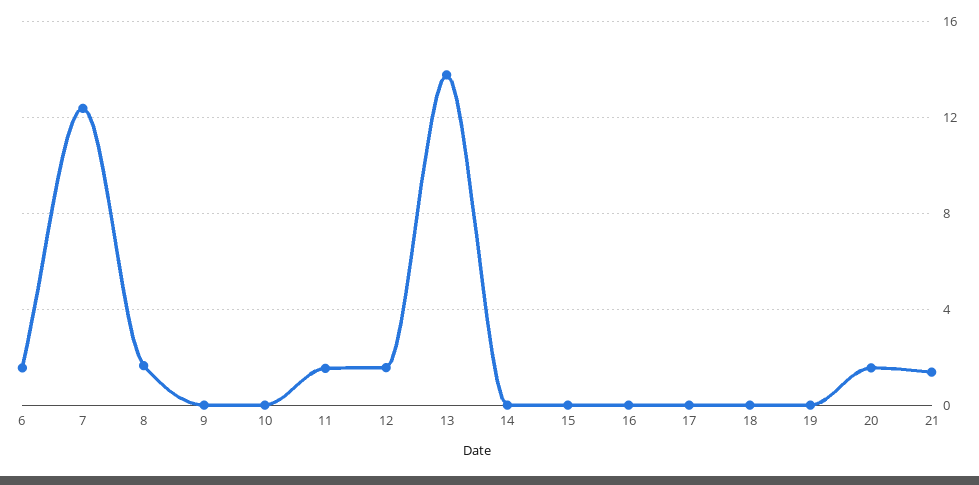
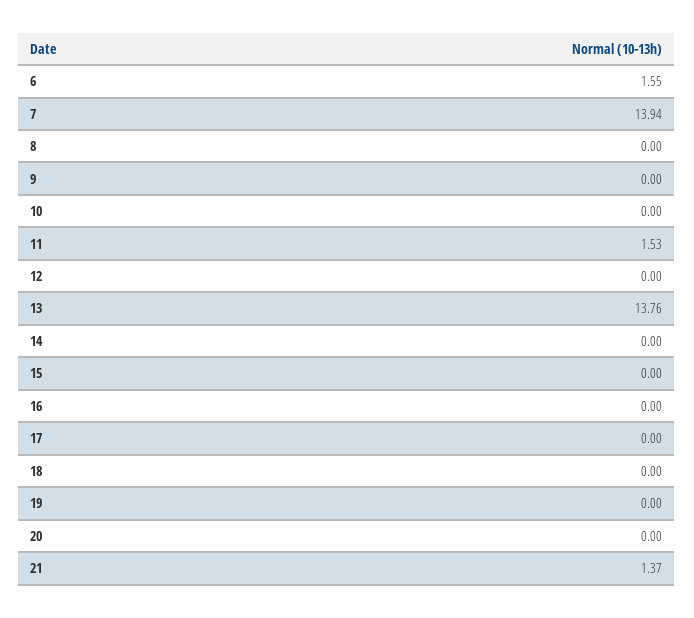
7: 12.5 -> 13.94
8: 1.5 -> 0
12: 1.5 -> 0
20: 1.5 -> 0

